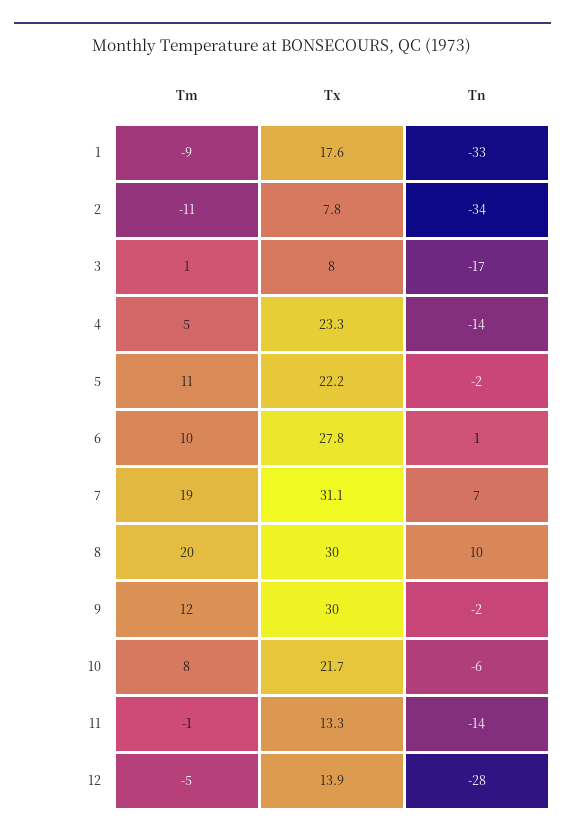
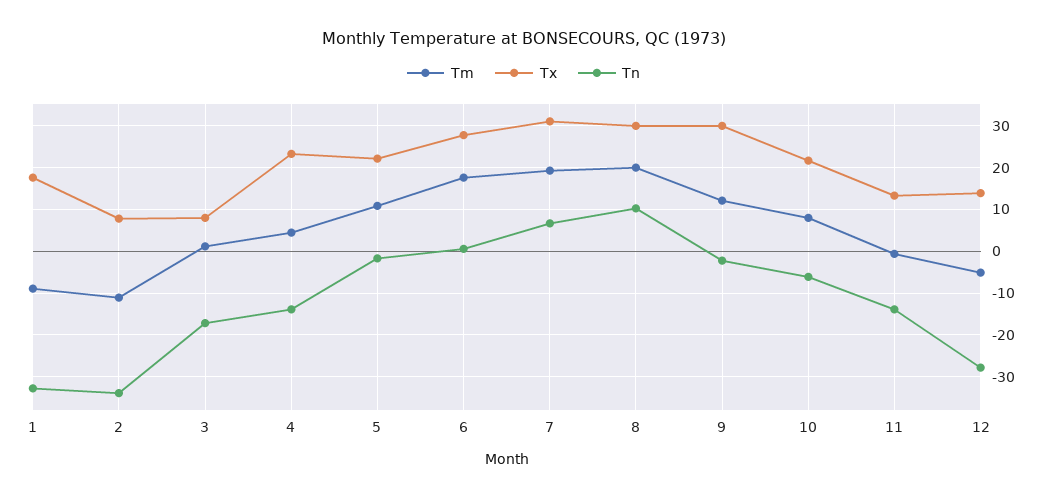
Tm, 6: 10 -> 18

